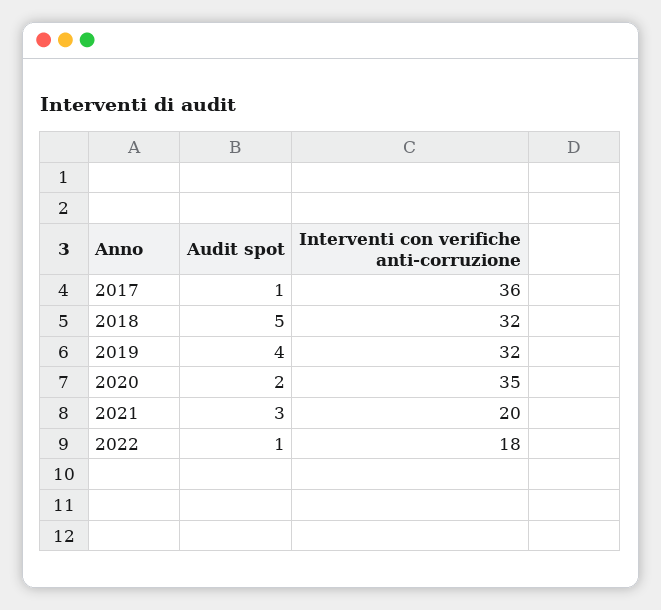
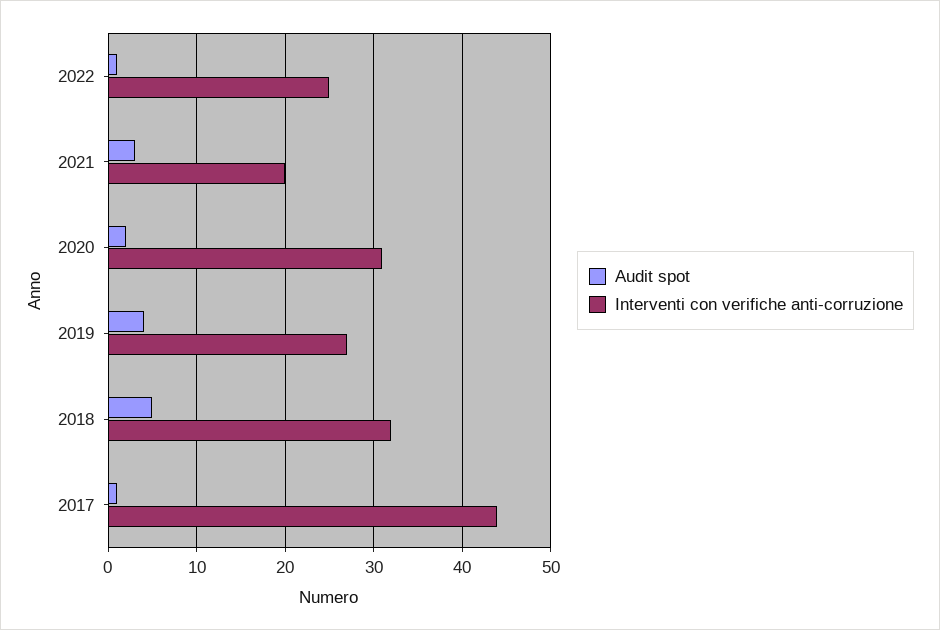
Interventi con verifiche anti-corruzione, 2017: 36 -> 44
Interventi con verifiche anti-corruzione, 2019: 32 -> 27
Interventi con verifiche anti-corruzione, 2020: 35 -> 31
Interventi con verifiche anti-corruzione, 2022: 18 -> 25

